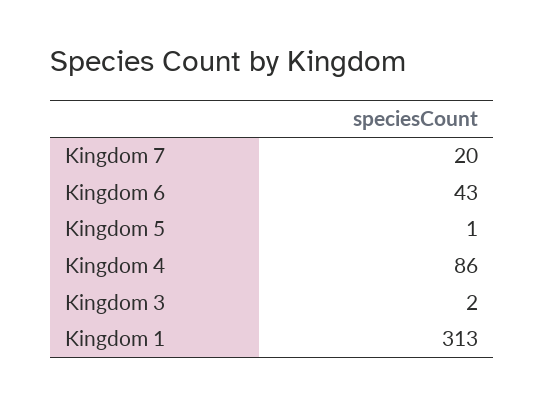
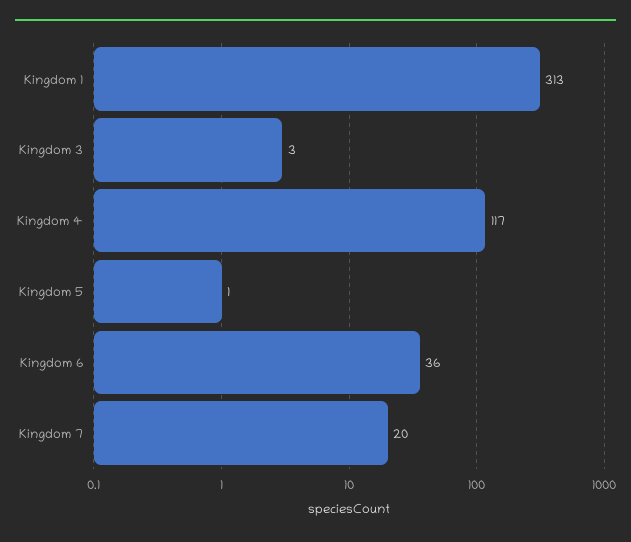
Kingdom 6: 43 -> 36
Kingdom 4: 86 -> 117
Kingdom 3: 2 -> 3

